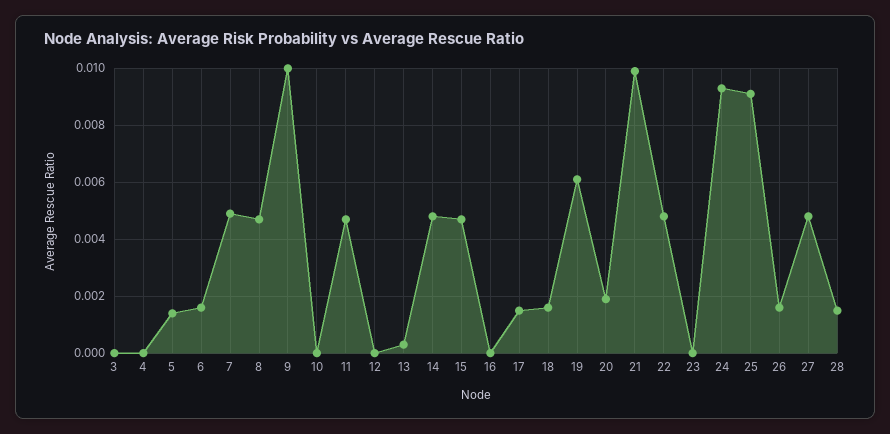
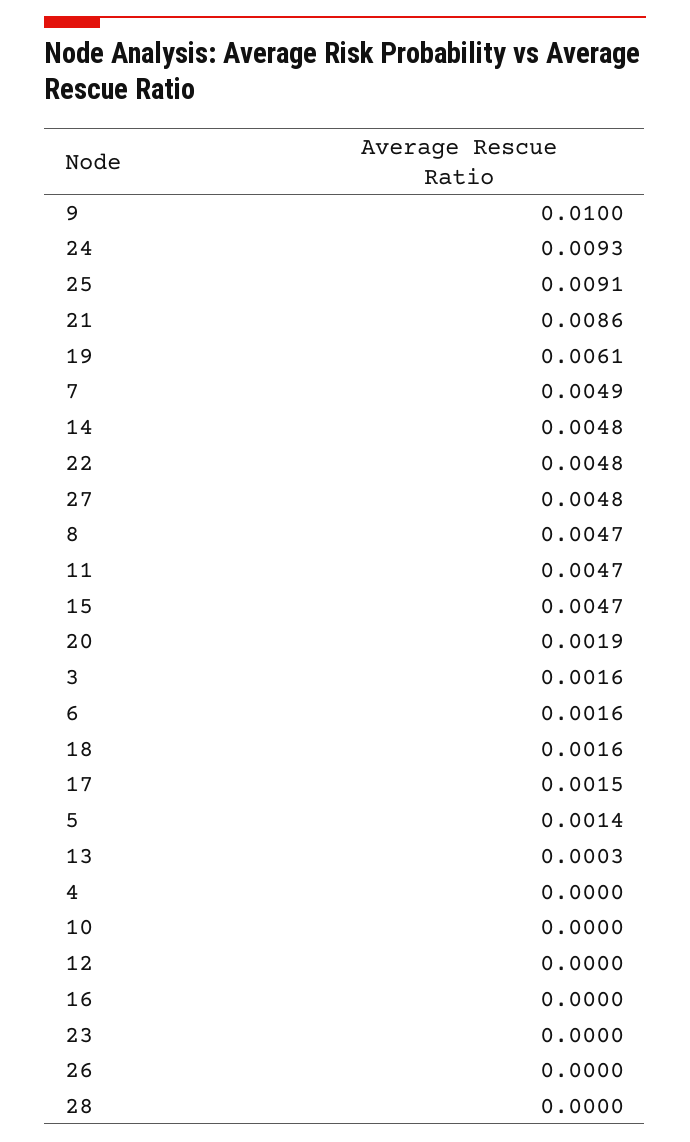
3: 0 -> 0.0016
21: 0.01 -> 0.0086
26: 0.0015 -> 0
28: 0.0015 -> 0

